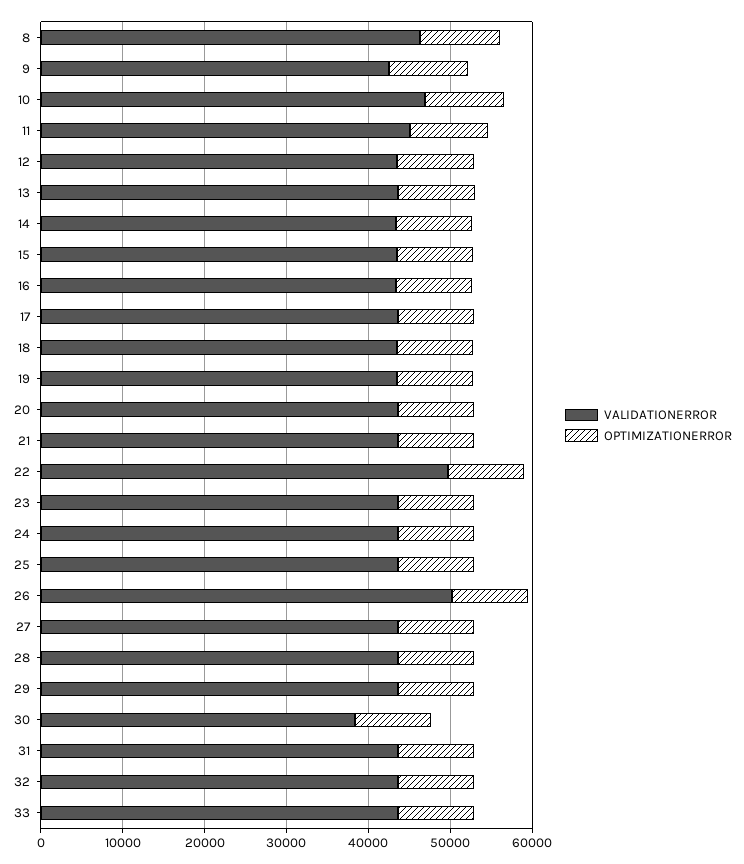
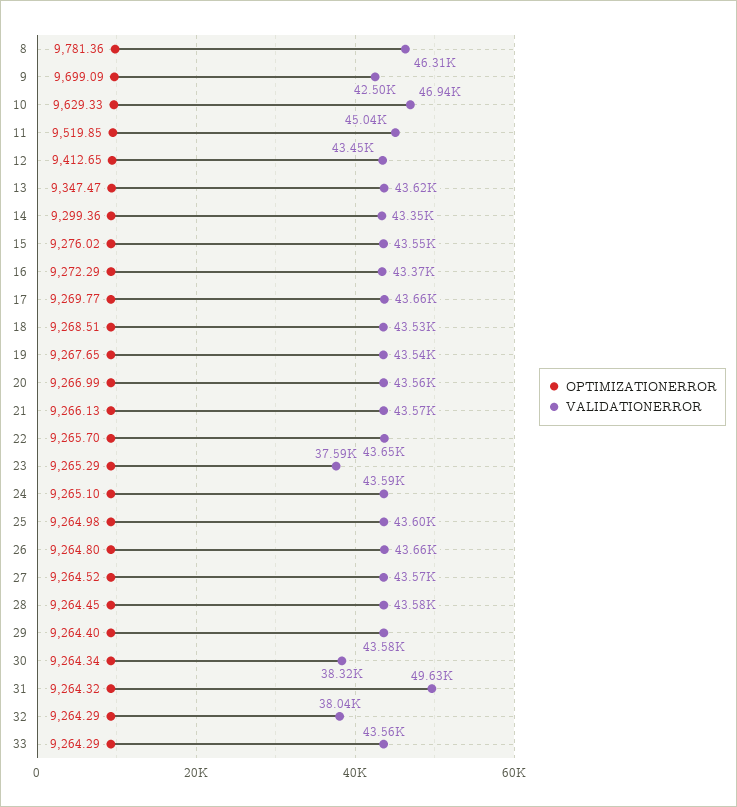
VALIDATIONERROR, 22: 50000 -> 43650
VALIDATIONERROR, 23: 44000 -> 37590
VALIDATIONERROR, 26: 50000 -> 43660
VALIDATIONERROR, 31: 44000 -> 49630
VALIDATIONERROR, 32: 44000 -> 38040

